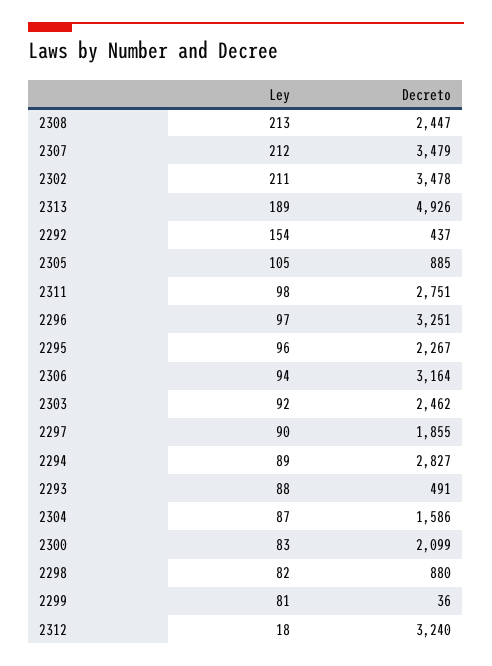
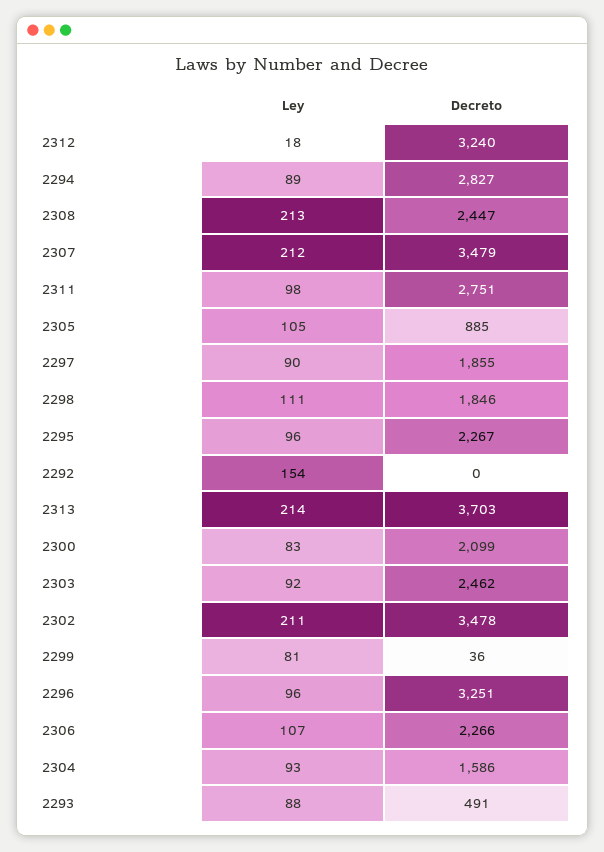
Ley, 2313: 189 -> 214
Decreto, 2313: 4926 -> 3703
Decreto, 2292: 437 -> 0
Ley, 2296: 97 -> 96
Ley, 2306: 94 -> 107
Decreto, 2306: 3164 -> 2266
Ley, 2304: 87 -> 93
Ley, 2298: 82 -> 111
Decreto, 2298: 880 -> 1846

